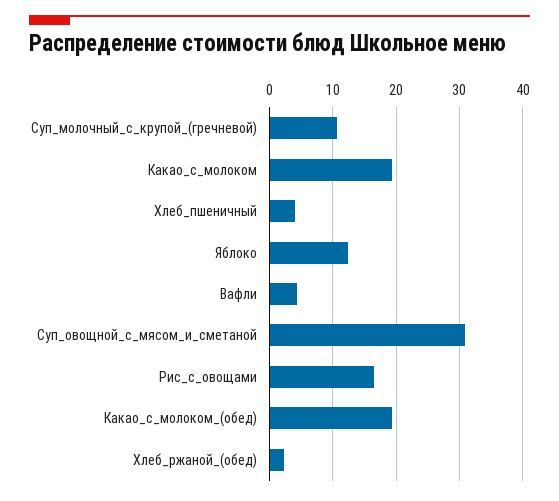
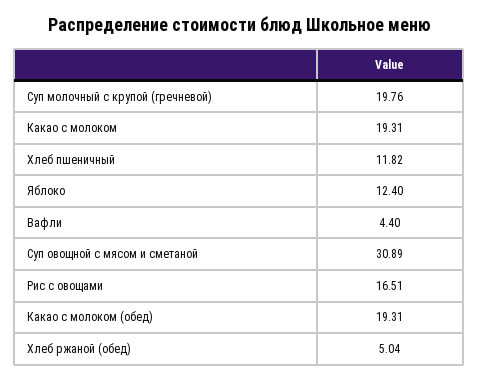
Суп_молочный_с_крупой_(гречневой): 11 -> 19.76
Хлеб_пшеничный: 4 -> 11.82
Хлеб_ржаной_(обед): 2 -> 5.04

